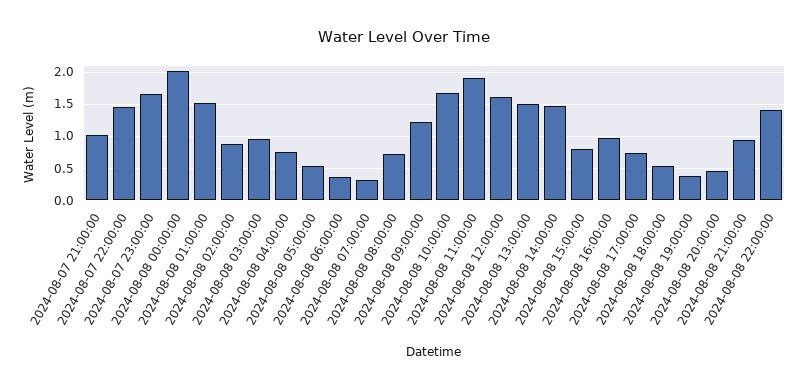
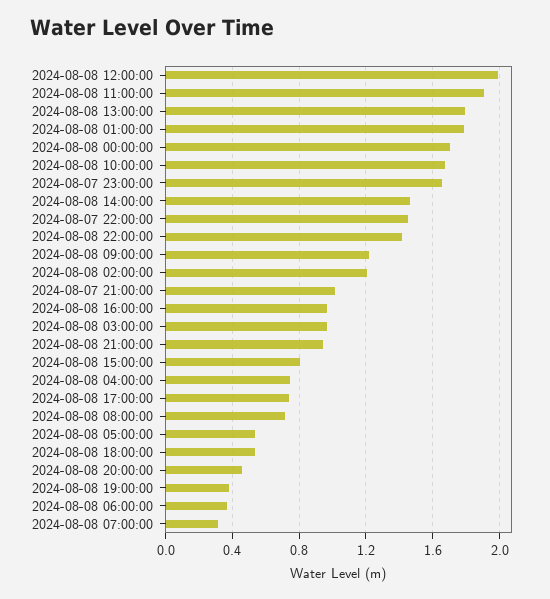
2024-08-08 00:00:00: 2 -> 1.7
2024-08-08 01:00:00: 1.5 -> 1.8
2024-08-08 02:00:00: 0.9 -> 1.2
2024-08-08 12:00:00: 1.6 -> 2
2024-08-08 13:00:00: 1.5 -> 1.8

